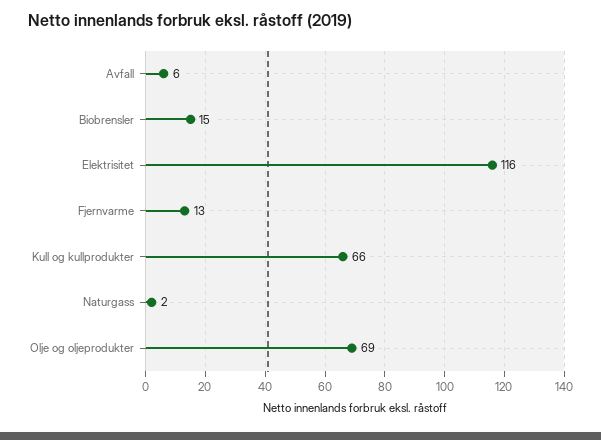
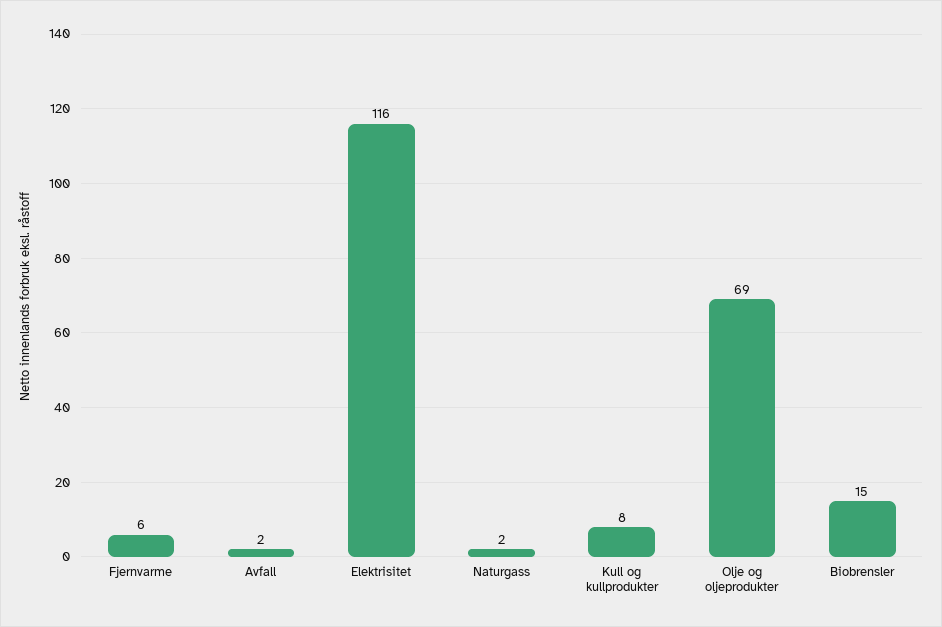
Avfall: 6 -> 2
Fjernvarme: 13 -> 6
Kull og kullprodukter: 66 -> 8

